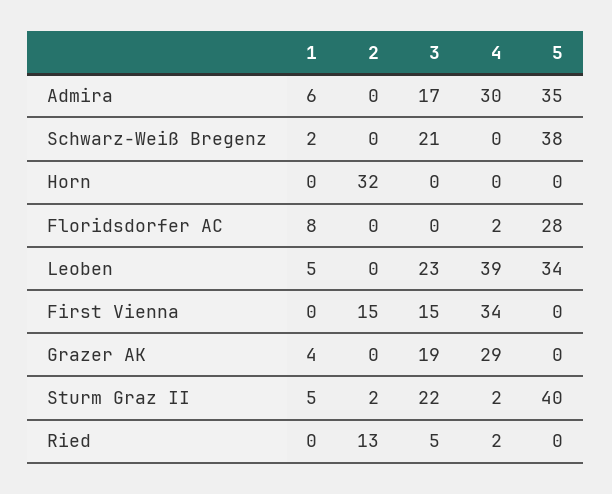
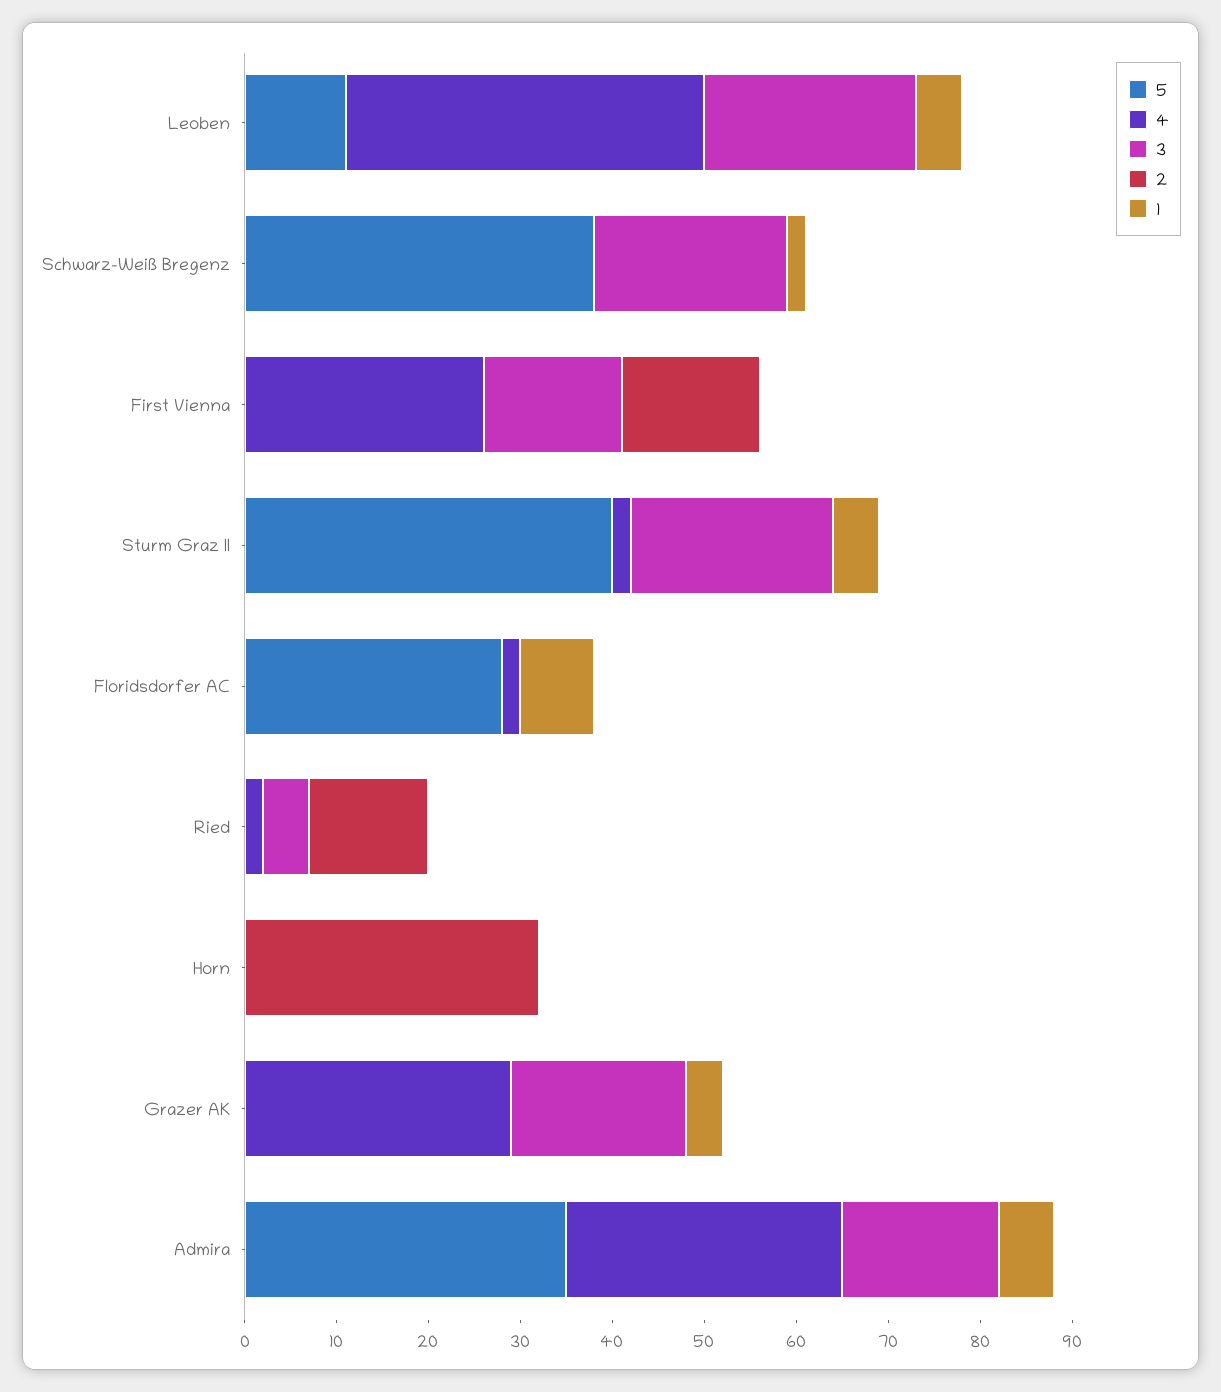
5, Leoben: 34 -> 11
4, First Vienna: 34 -> 26
2, Sturm Graz II: 2 -> 0

